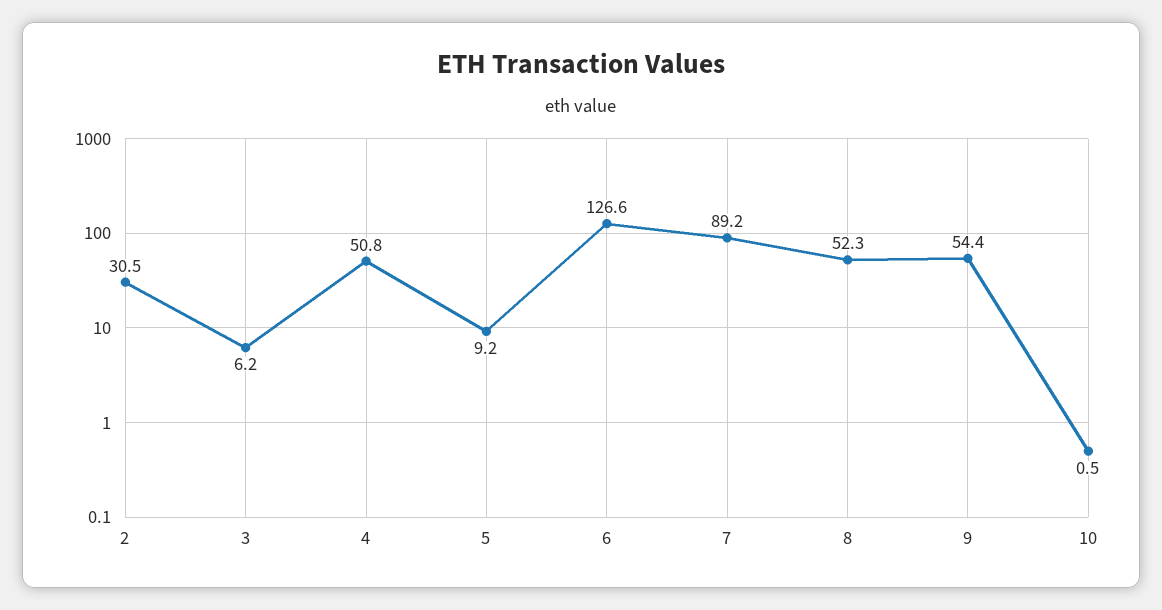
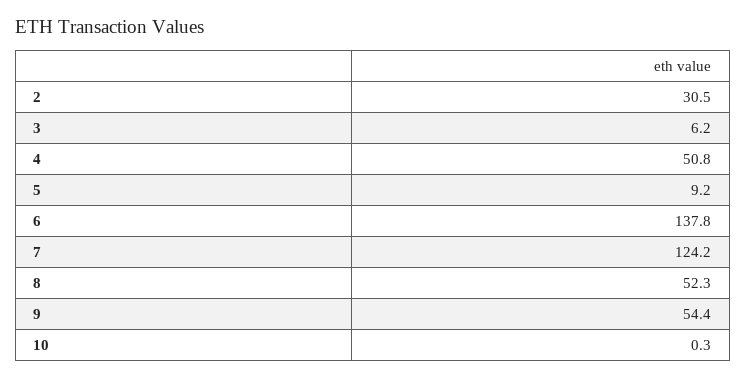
6: 126.6 -> 137.8
7: 89.2 -> 124.2
10: 0.5 -> 0.3

